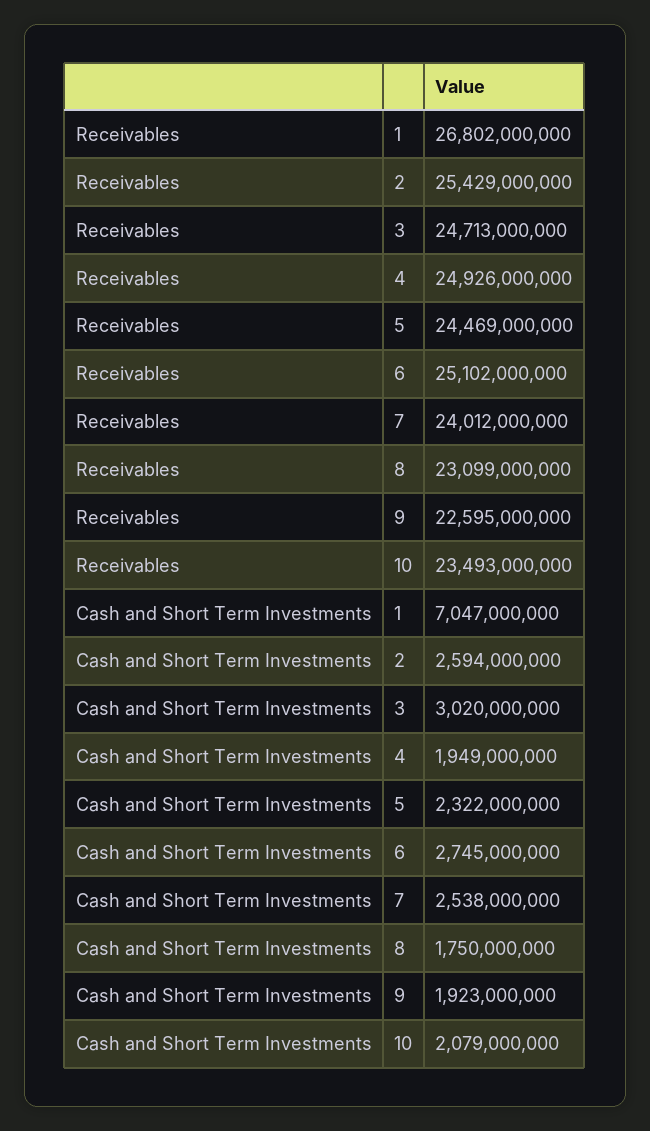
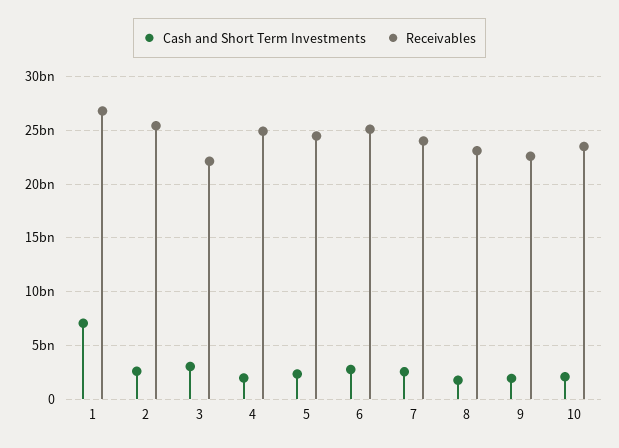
Receivables, 3: 24713000000 -> 22000000000

